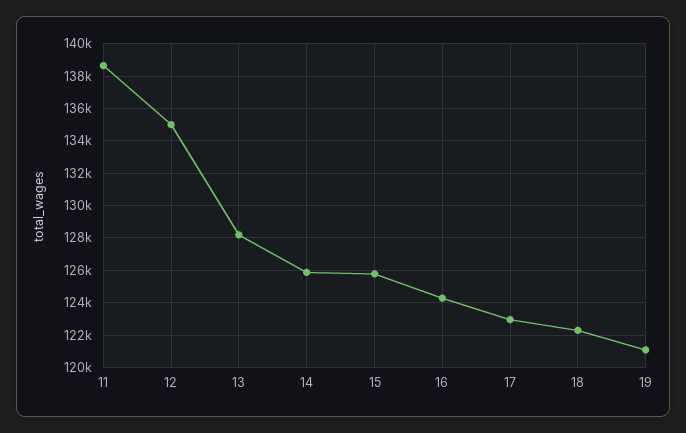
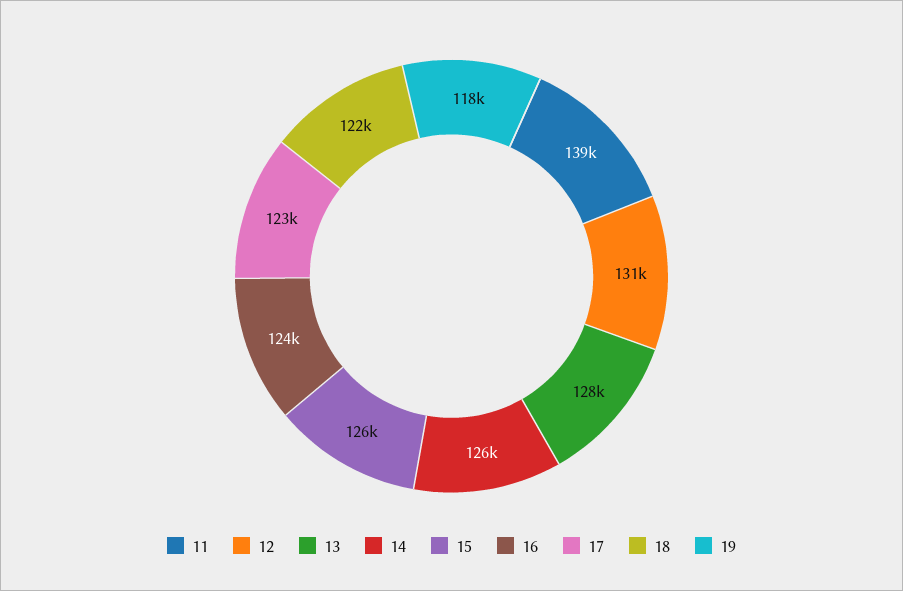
12: 135000 -> 131000
19: 121000 -> 118000

